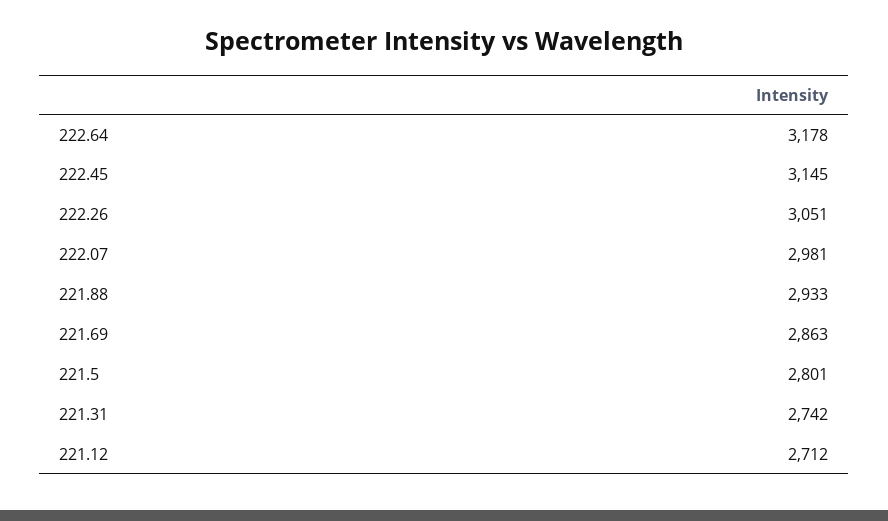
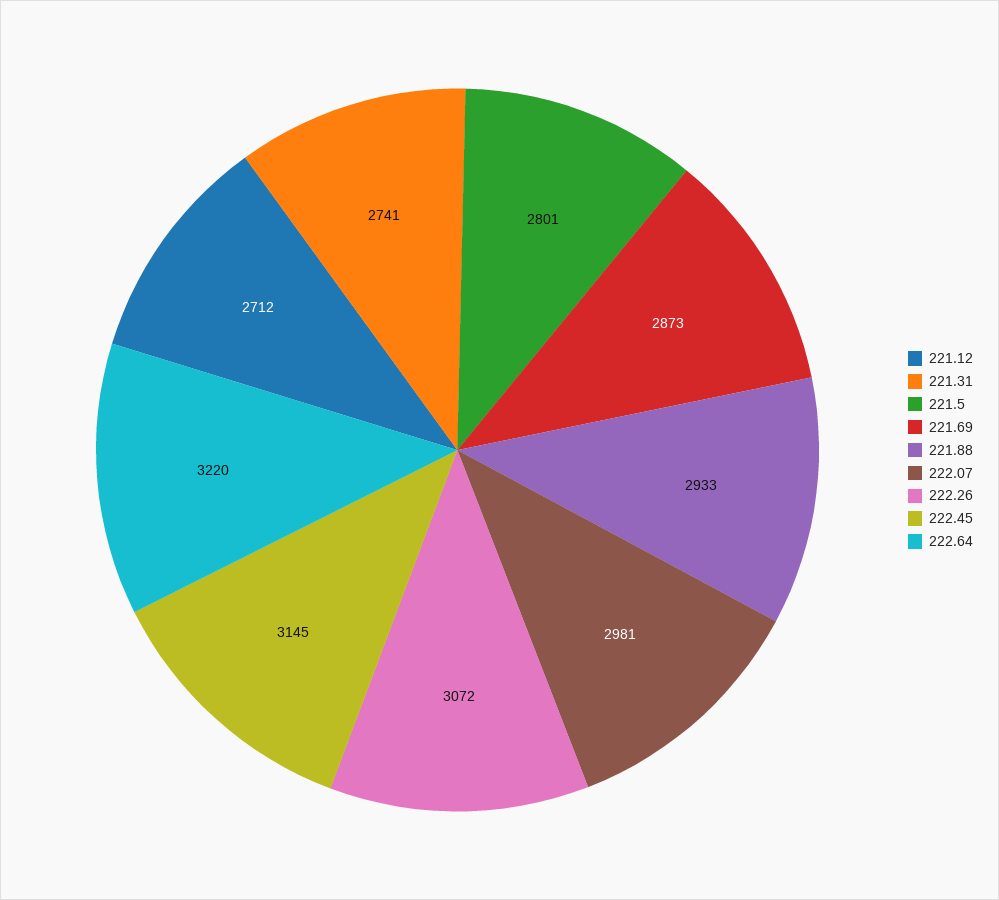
222.64: 3178 -> 3220
222.26: 3051 -> 3072
221.69: 2863 -> 2873
221.31: 2742 -> 2741

